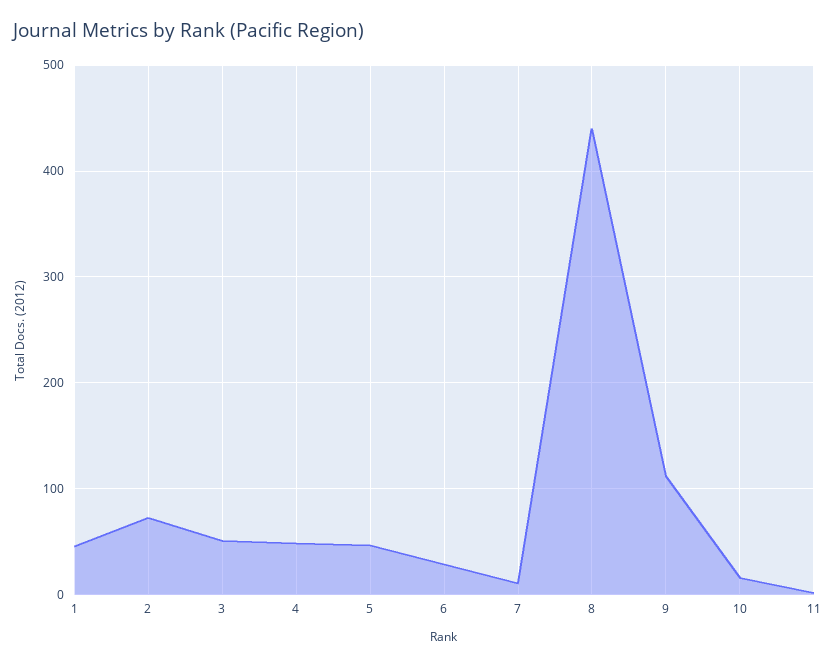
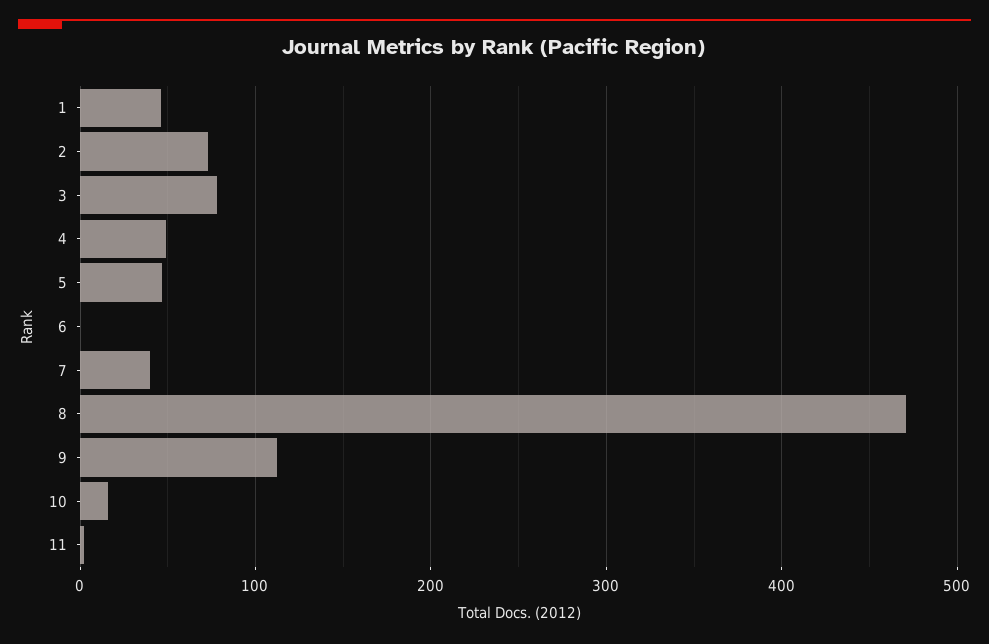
3: 50 -> 80
6: 30 -> 0
7: 10 -> 40
8: 440 -> 470

